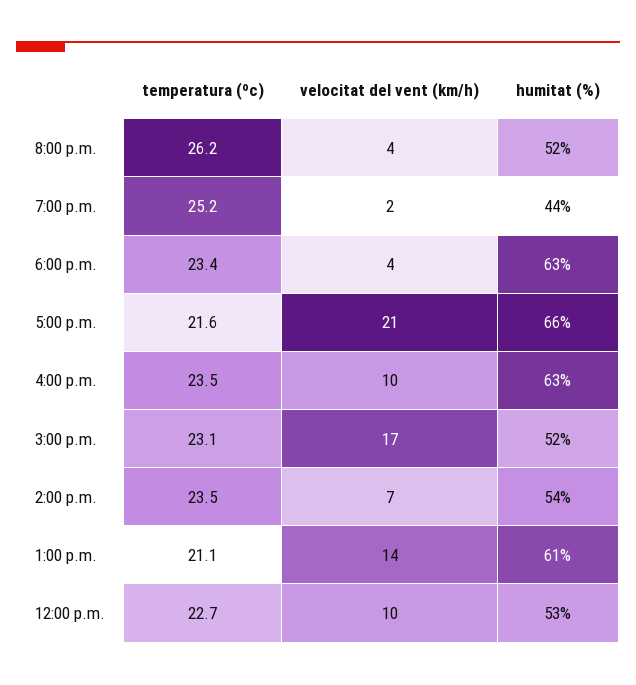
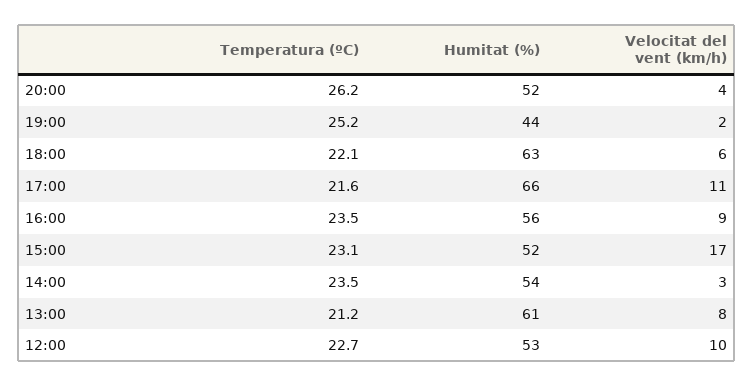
temperatura (ºc), 6:00 p.m.: 23.4 -> 22.1
velocitat del vent (km/h), 6:00 p.m.: 4 -> 6
velocitat del vent (km/h), 5:00 p.m.: 21 -> 11
velocitat del vent (km/h), 4:00 p.m.: 10 -> 9
humitat (%), 4:00 p.m.: 63 -> 56
velocitat del vent (km/h), 2:00 p.m.: 7 -> 3
temperatura (ºc), 1:00 p.m.: 21.1 -> 21.2
velocitat del vent (km/h), 1:00 p.m.: 14 -> 8

